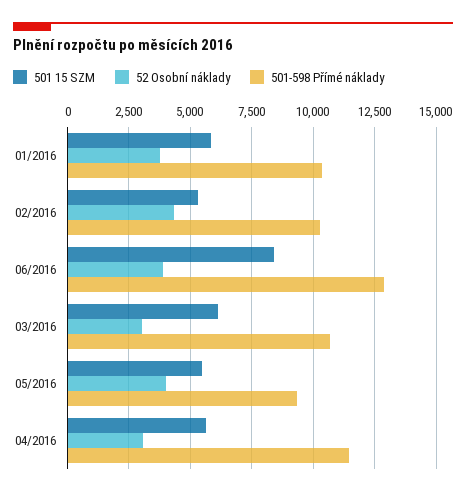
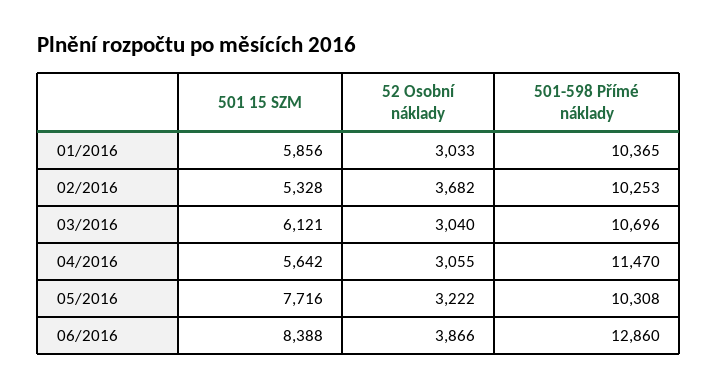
52 Osobní náklady, 01/2016: 3750 -> 3033
52 Osobní náklady, 02/2016: 4250 -> 3682
501 15 SZM, 05/2016: 5500 -> 7716
52 Osobní náklady, 05/2016: 4000 -> 3222
501-598 Přímé náklady, 05/2016: 9250 -> 10308

